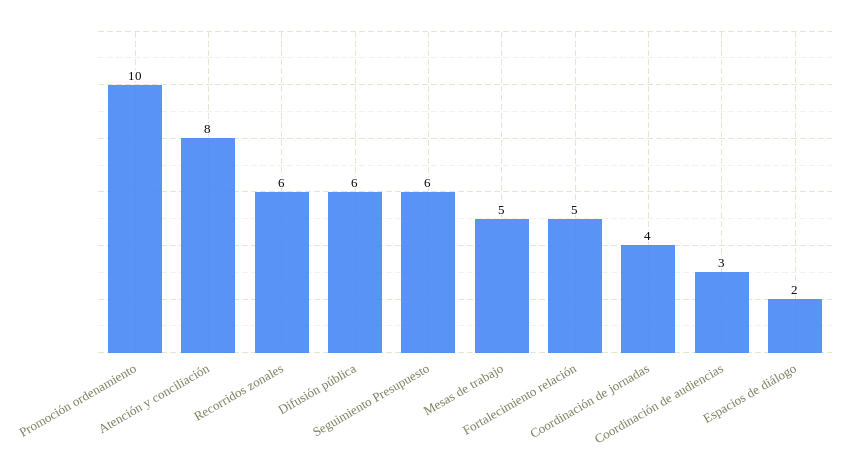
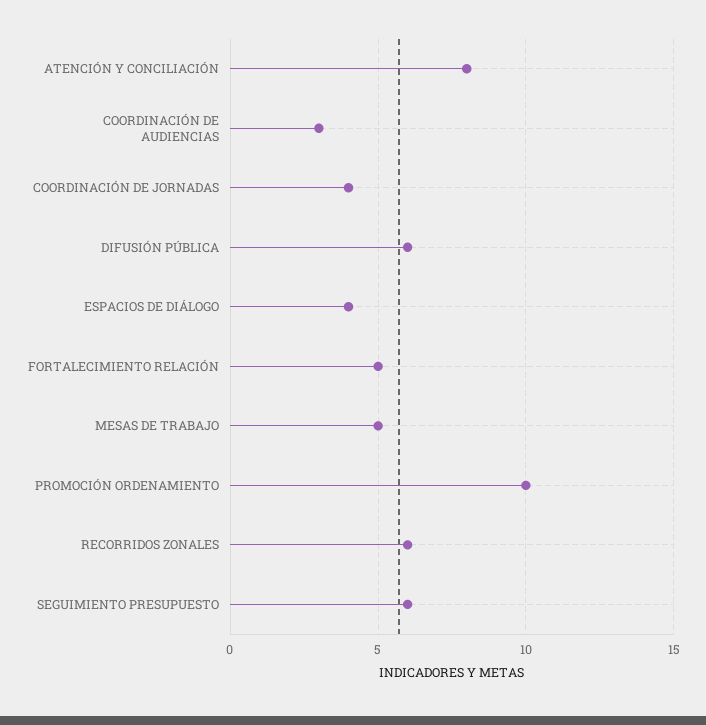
Espacios de diálogo: 2 -> 4

